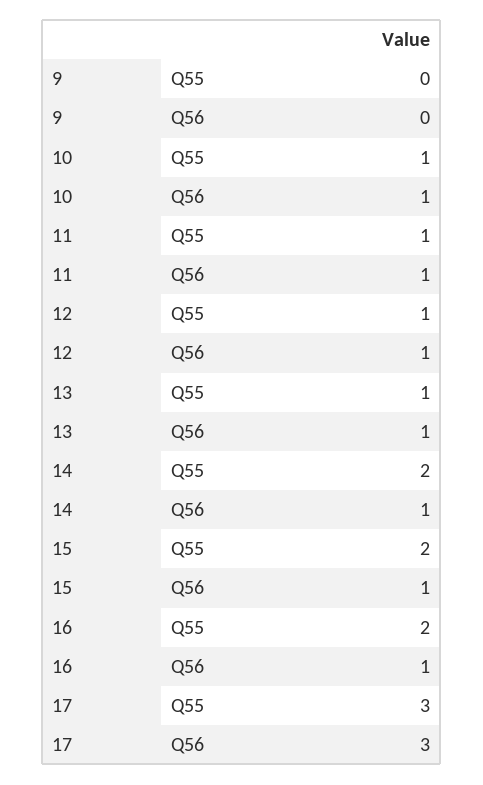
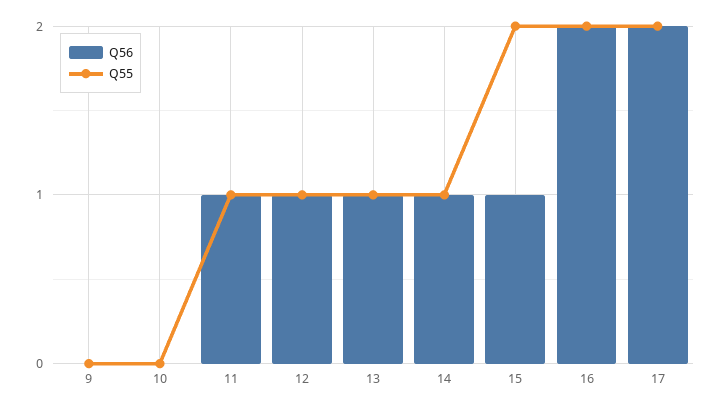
Q55, 10: 1 -> 0
Q56, 10: 1 -> 0
Q55, 14: 2 -> 1
Q56, 16: 1 -> 2
Q55, 17: 3 -> 2
Q56, 17: 3 -> 2

